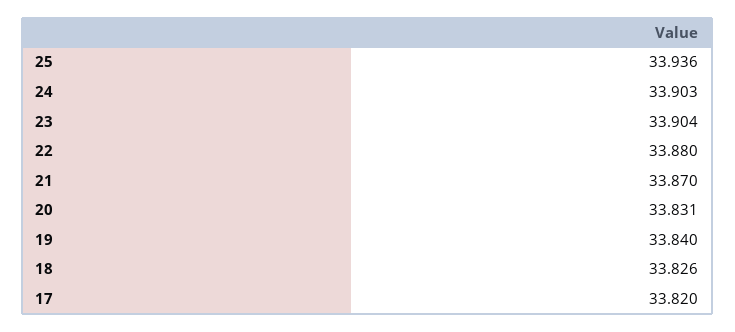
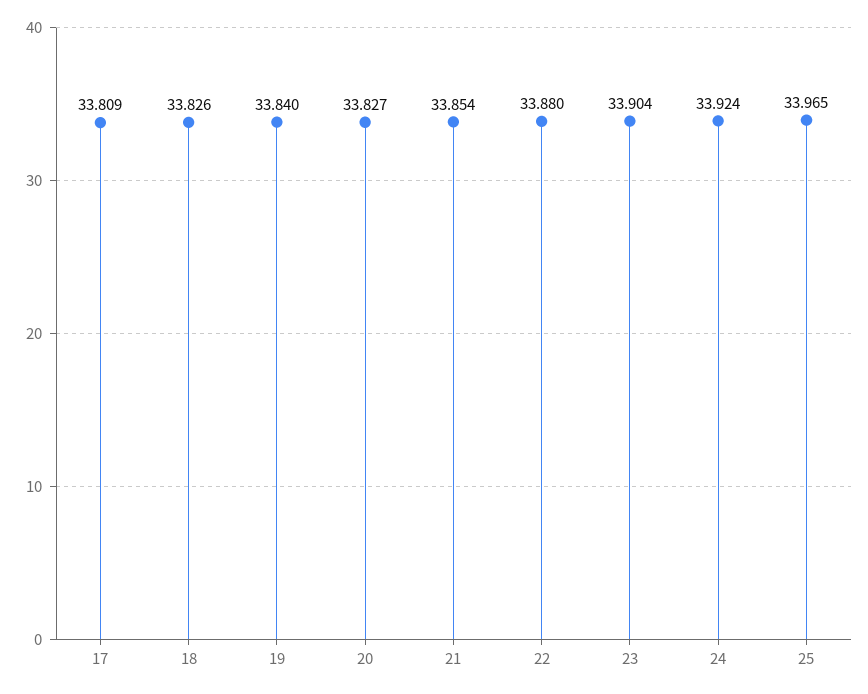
25: 33.936 -> 33.965
24: 33.903 -> 33.924
21: 33.87 -> 33.854
20: 33.831 -> 33.827
17: 33.82 -> 33.809

